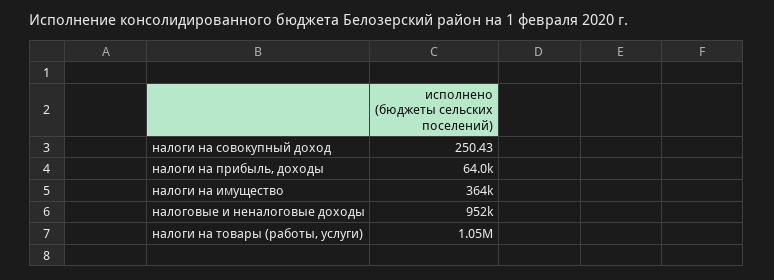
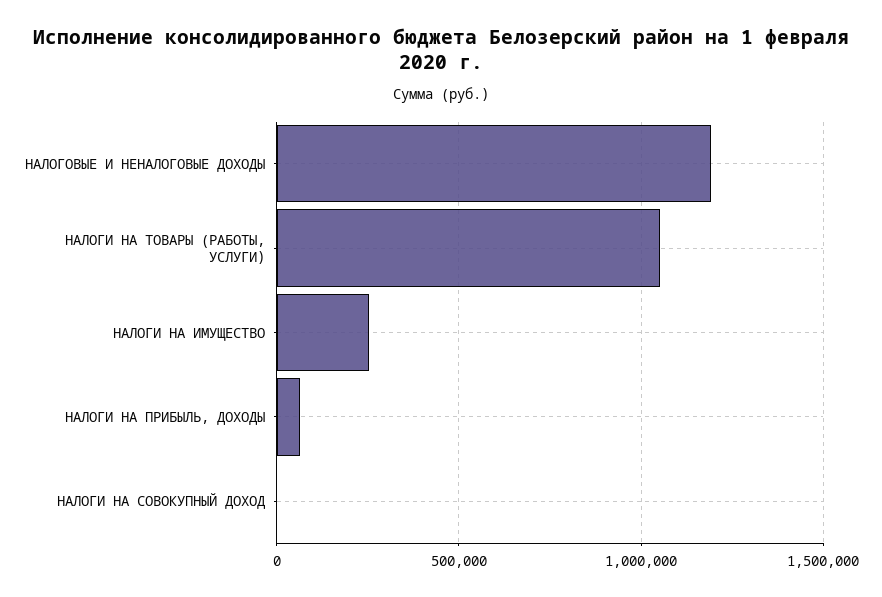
налоги на имущество: 364000 -> 250000
налоговые и неналоговые доходы: 952000 -> 1200000

